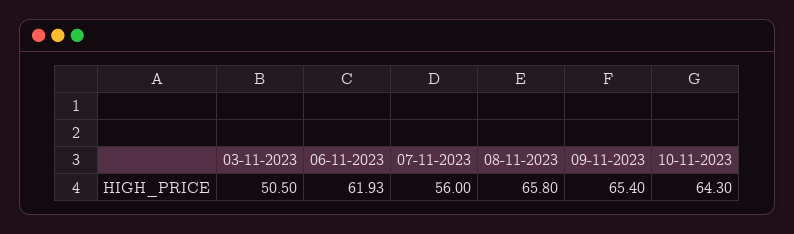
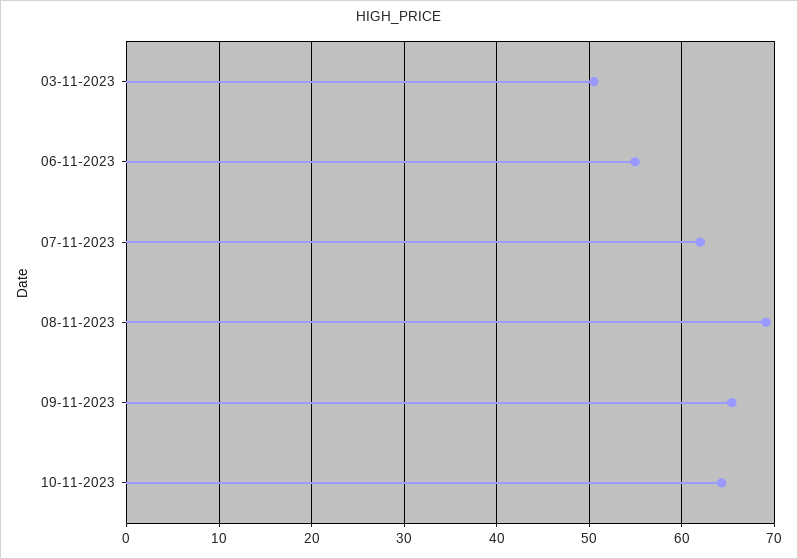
06-11-2023: 61.93 -> 55
07-11-2023: 56 -> 62
08-11-2023: 65.8 -> 69

